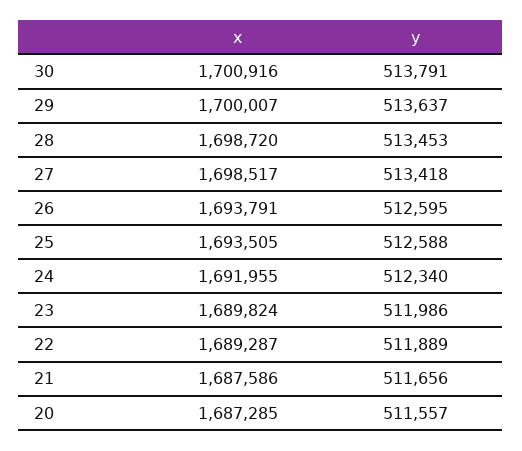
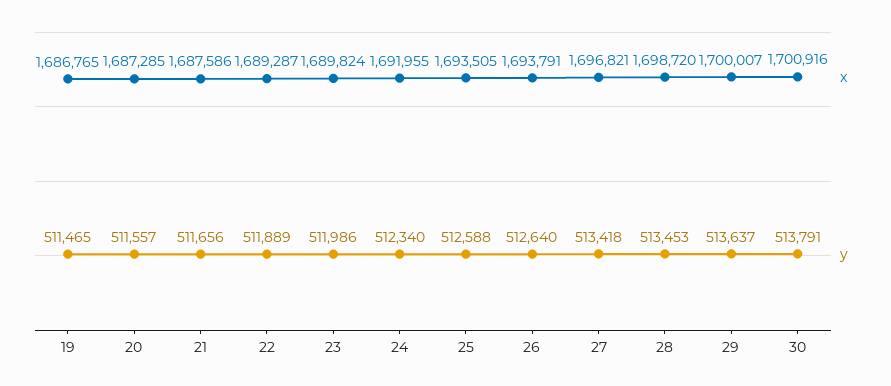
x, 27: 1698517 -> 1696821
y, 26: 512595 -> 512640
x, 19: none -> 1686765
y, 19: none -> 511465

